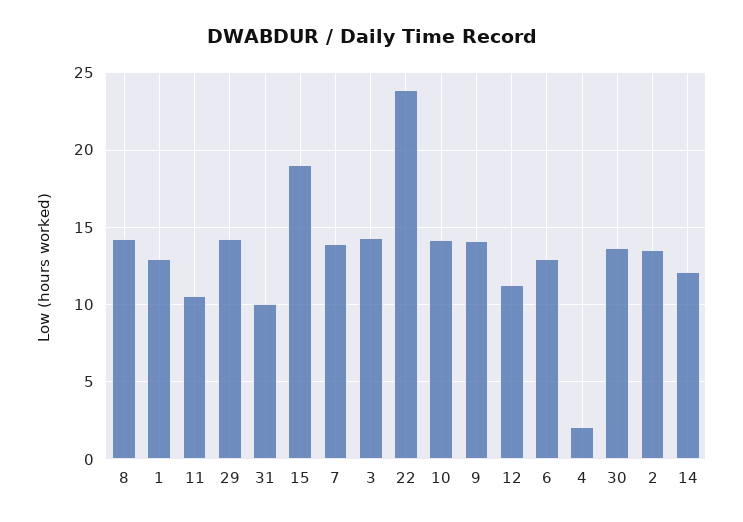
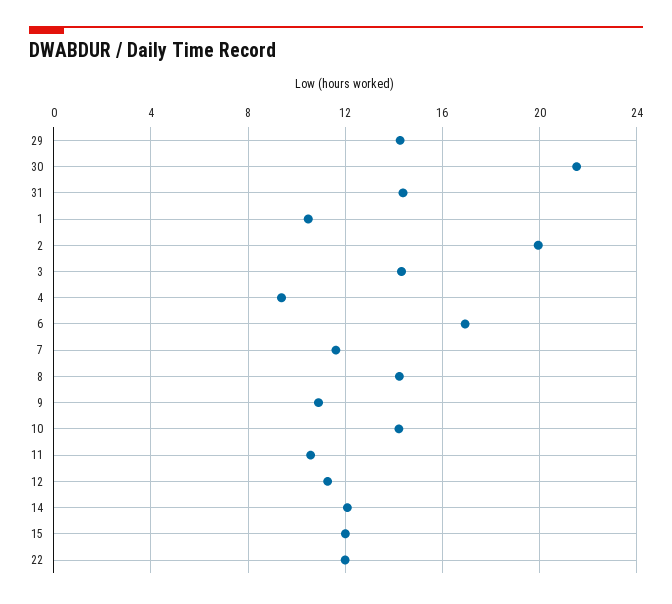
1: 13 -> 10.5
31: 10 -> 14.5
15: 19 -> 12
7: 14 -> 11.5
22: 24 -> 12
9: 14 -> 11
6: 13 -> 17
4: 2 -> 9.5
30: 13.5 -> 21.5
2: 13.5 -> 20

